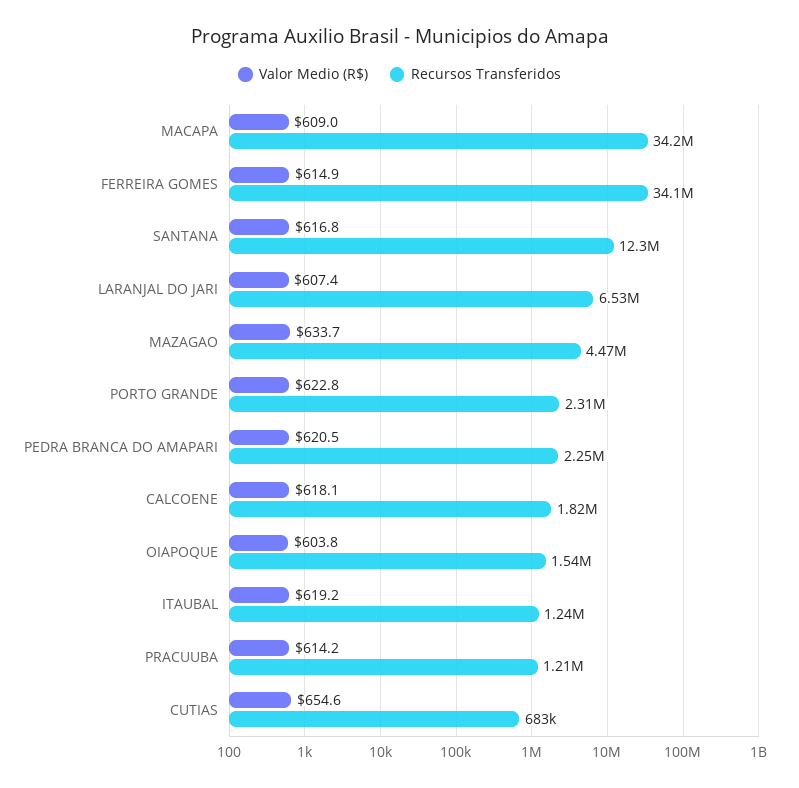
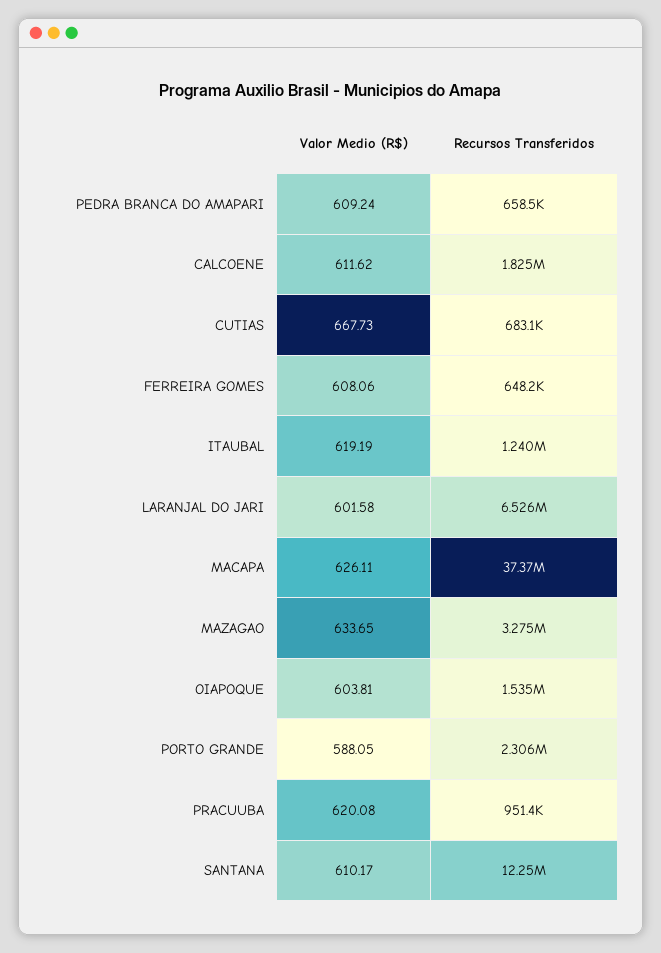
Valor Medio (R$), MACAPA: 609 -> 626.11
Recursos Transferidos, MACAPA: 34200000 -> 37370000
Valor Medio (R$), FERREIRA GOMES: 614.9 -> 608.06
Recursos Transferidos, FERREIRA GOMES: 34100000 -> 648200
Valor Medio (R$), SANTANA: 616.8 -> 610.17
Valor Medio (R$), LARANJAL DO JARI: 607.4 -> 601.58
Recursos Transferidos, MAZAGAO: 4470000 -> 3275000
Valor Medio (R$), PORTO GRANDE: 622.8 -> 588.05
Valor Medio (R$), PEDRA BRANCA DO AMAPARI: 620.5 -> 609.24
Recursos Transferidos, PEDRA BRANCA DO AMAPARI: 2250000 -> 658500
Valor Medio (R$), CALCOENE: 618.1 -> 611.62
Valor Medio (R$), PRACUUBA: 614.2 -> 620.08
Recursos Transferidos, PRACUUBA: 1210000 -> 951400
Valor Medio (R$), CUTIAS: 654.6 -> 667.73

